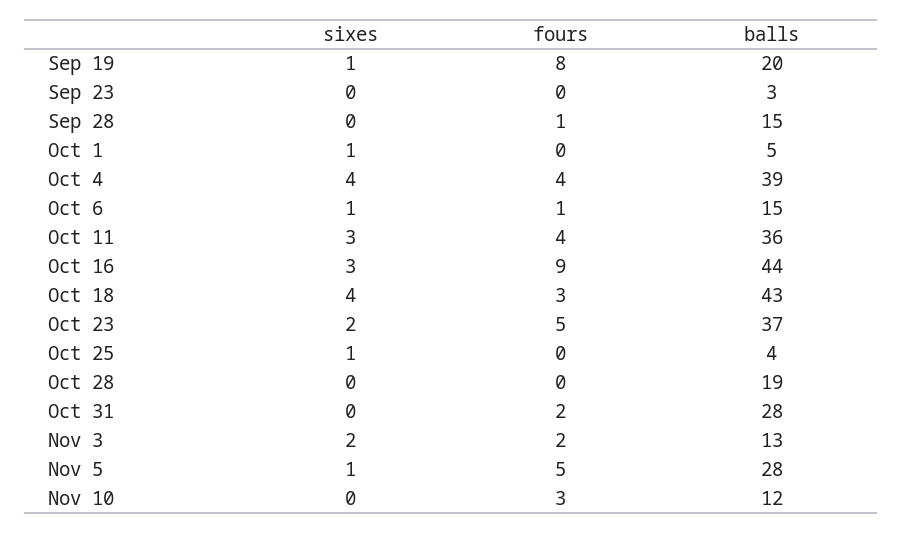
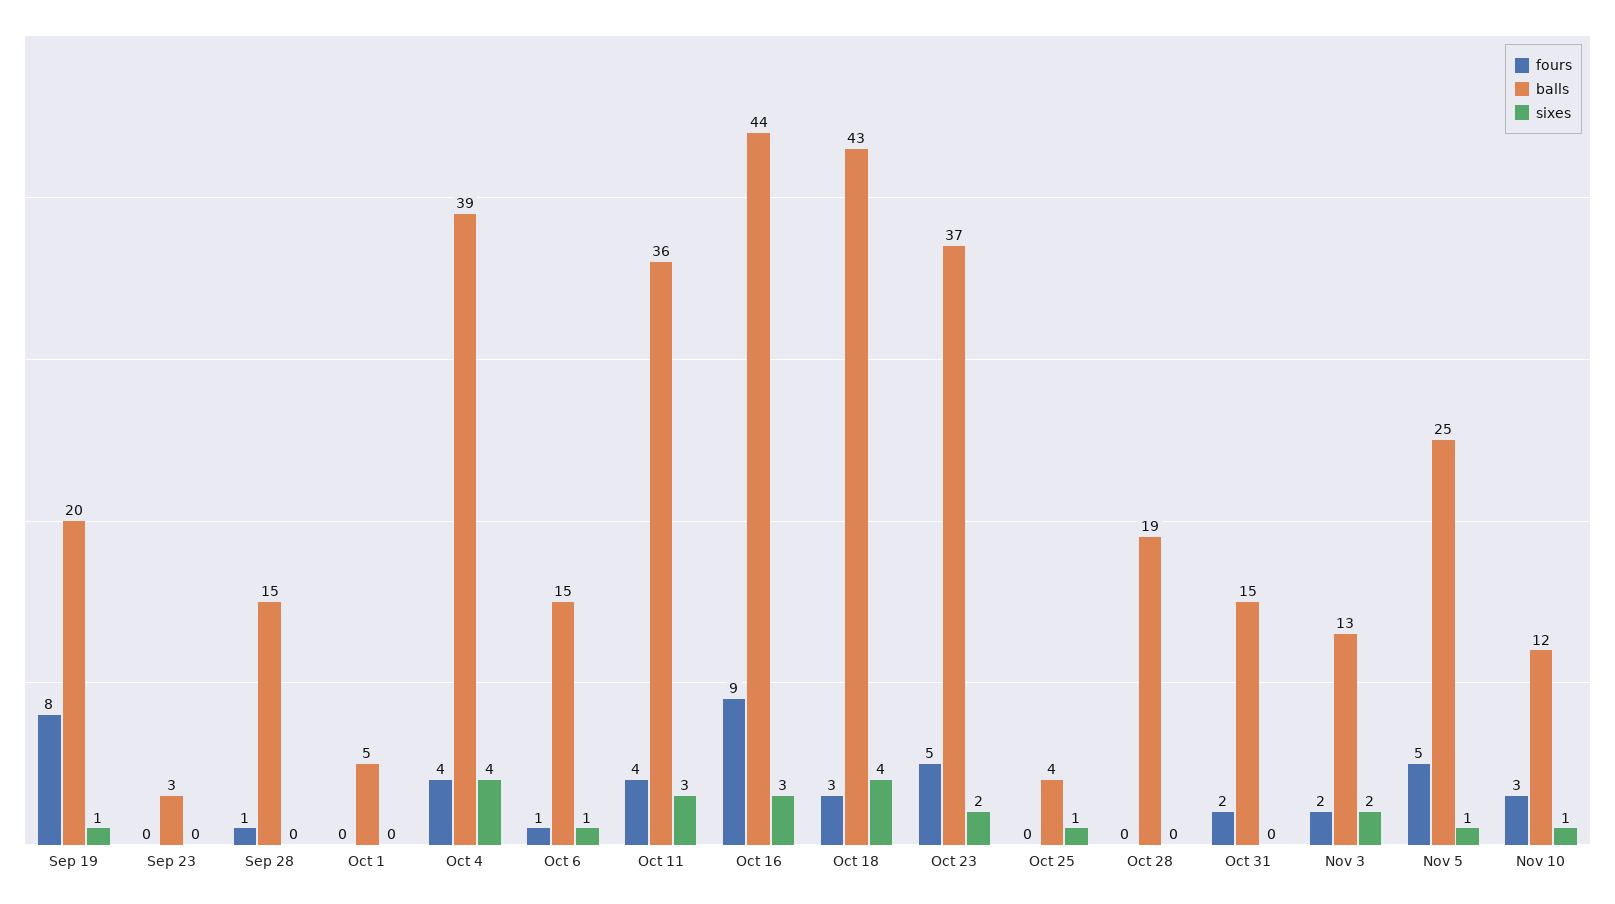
sixes, Oct 1: 1 -> 0
balls, Oct 31: 28 -> 15
balls, Nov 5: 28 -> 25
sixes, Nov 10: 0 -> 1

